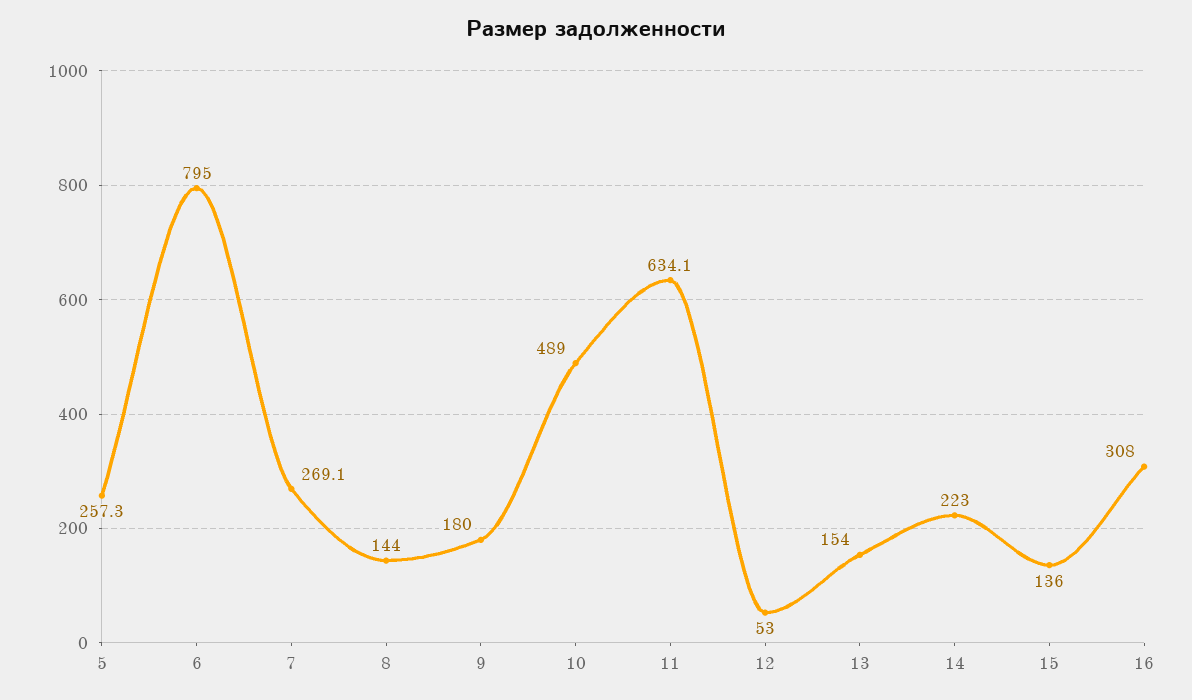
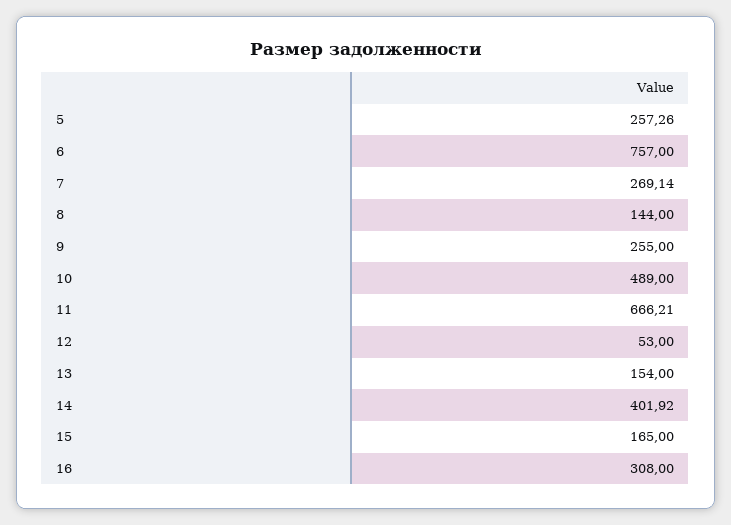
6: 795 -> 757
9: 180 -> 255
11: 634.1 -> 666.21
14: 223 -> 401.92
15: 136 -> 165

